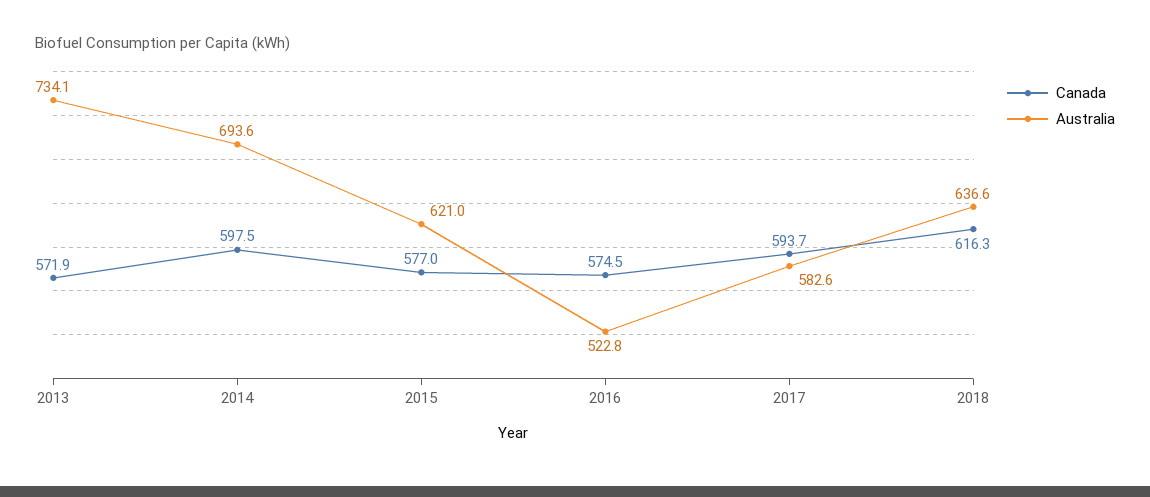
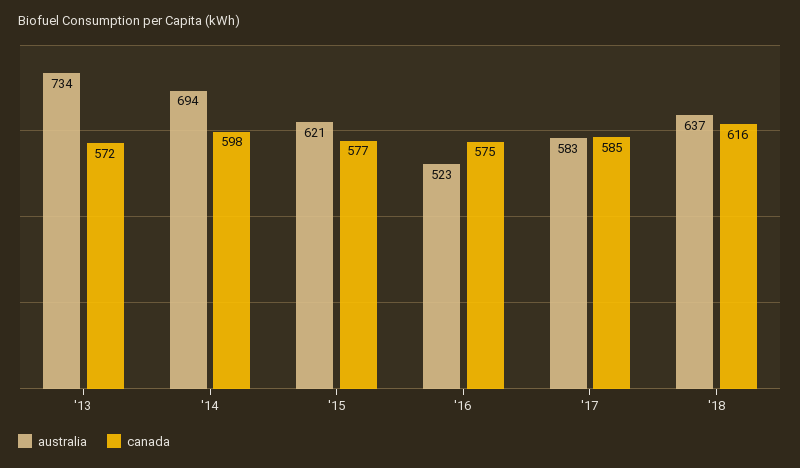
Canada, 2017: 593.7 -> 585

